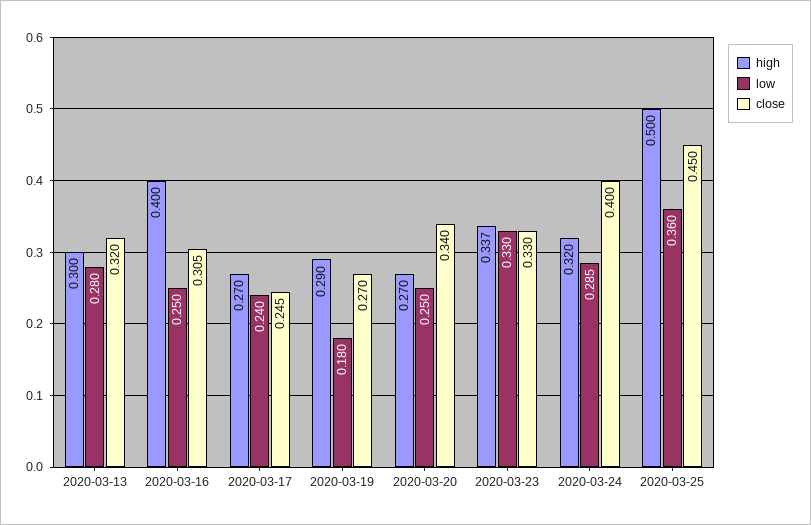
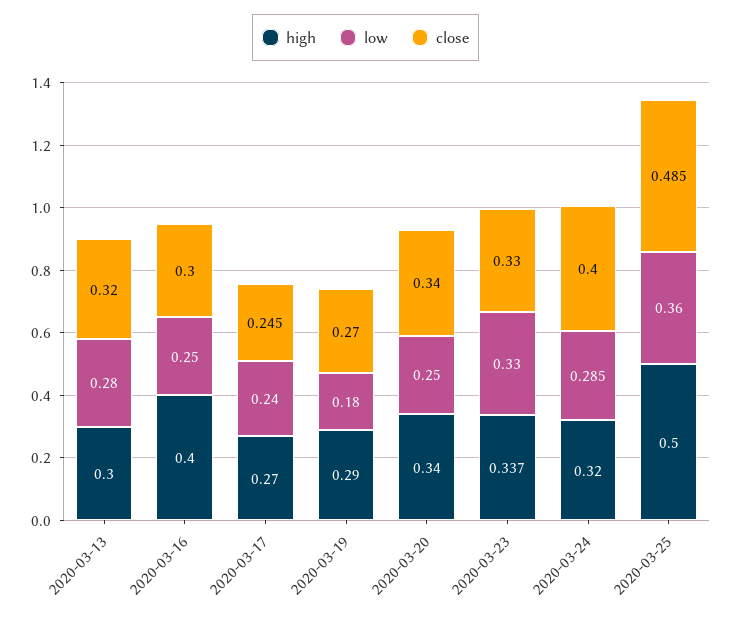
close, 2020-03-16: 0.305 -> 0.3
high, 2020-03-20: 0.27 -> 0.34
close, 2020-03-25: 0.45 -> 0.485

